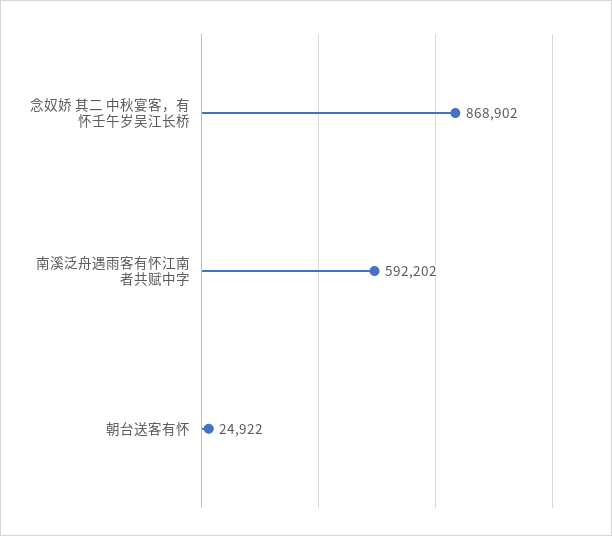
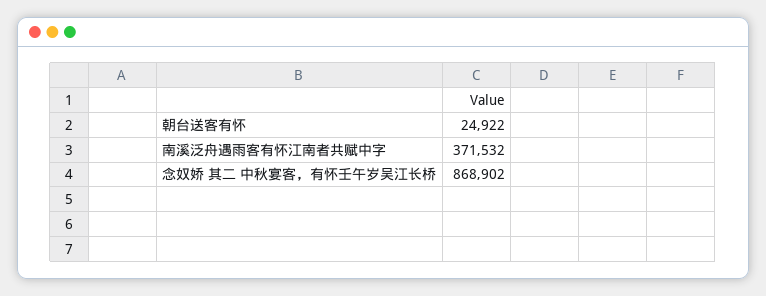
南溪泛舟遇雨客有怀江南者共赋中字: 592202 -> 371532

